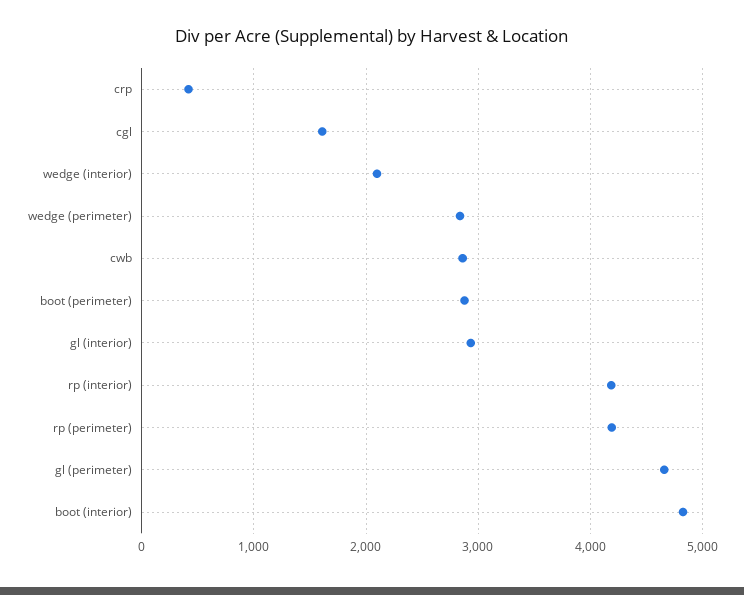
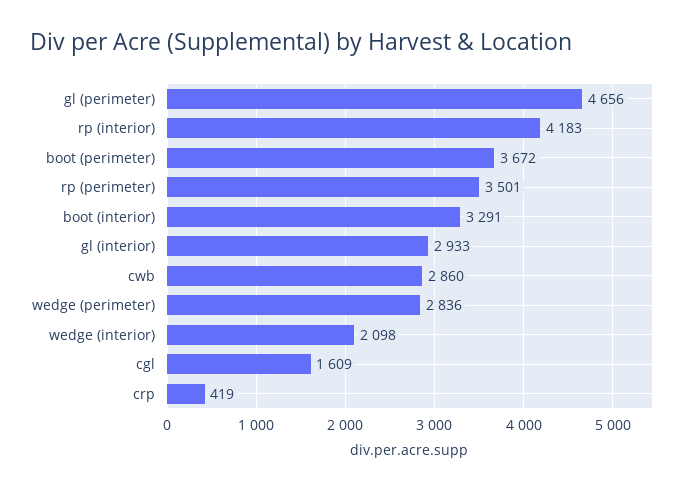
boot (perimeter): 2900 -> 3672
rp (perimeter): 4200 -> 3501
boot (interior): 4800 -> 3291

